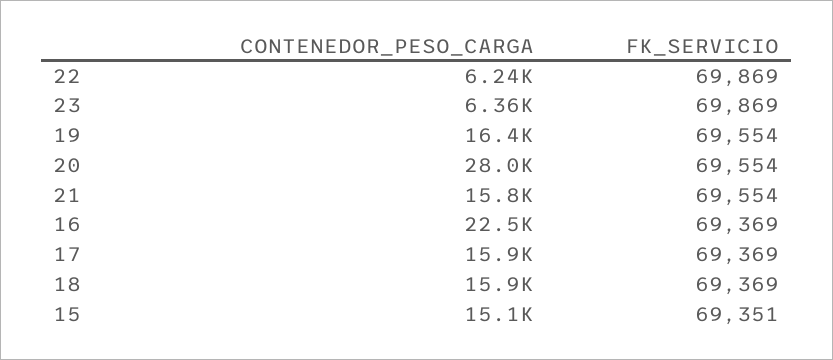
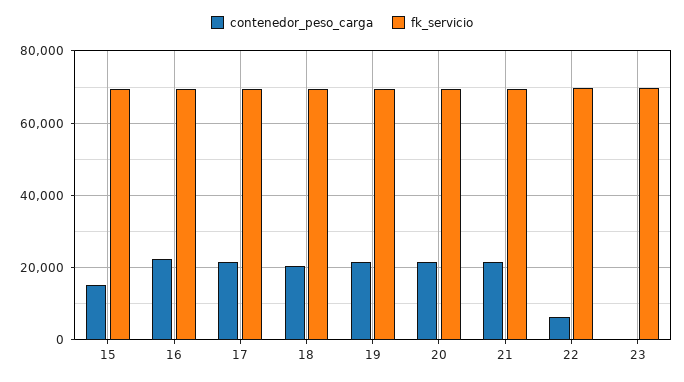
CONTENEDOR_PESO_CARGA, 23: 6360 -> 0
CONTENEDOR_PESO_CARGA, 19: 16400 -> 22000
CONTENEDOR_PESO_CARGA, 20: 28000 -> 22000
CONTENEDOR_PESO_CARGA, 21: 15800 -> 22000
CONTENEDOR_PESO_CARGA, 17: 15900 -> 22000
CONTENEDOR_PESO_CARGA, 18: 15900 -> 20000

